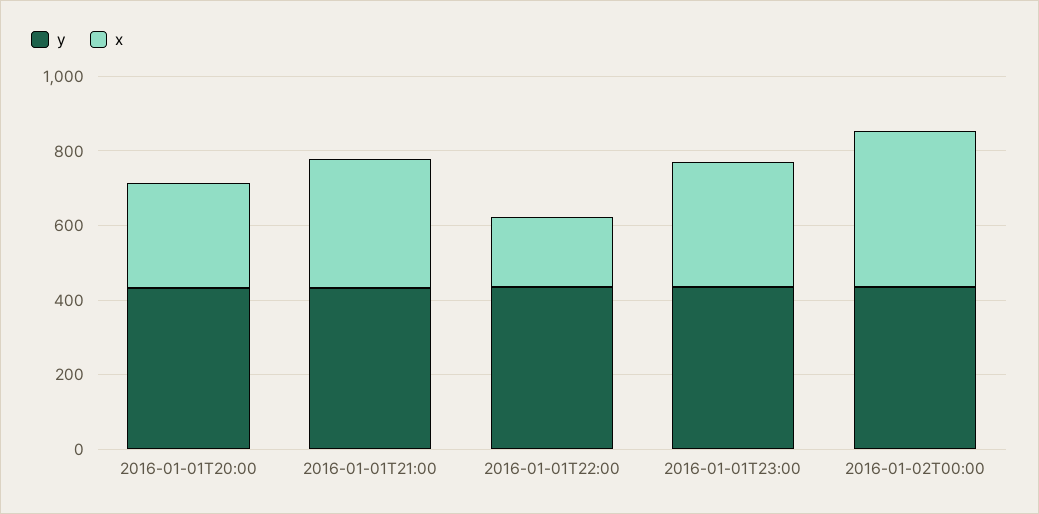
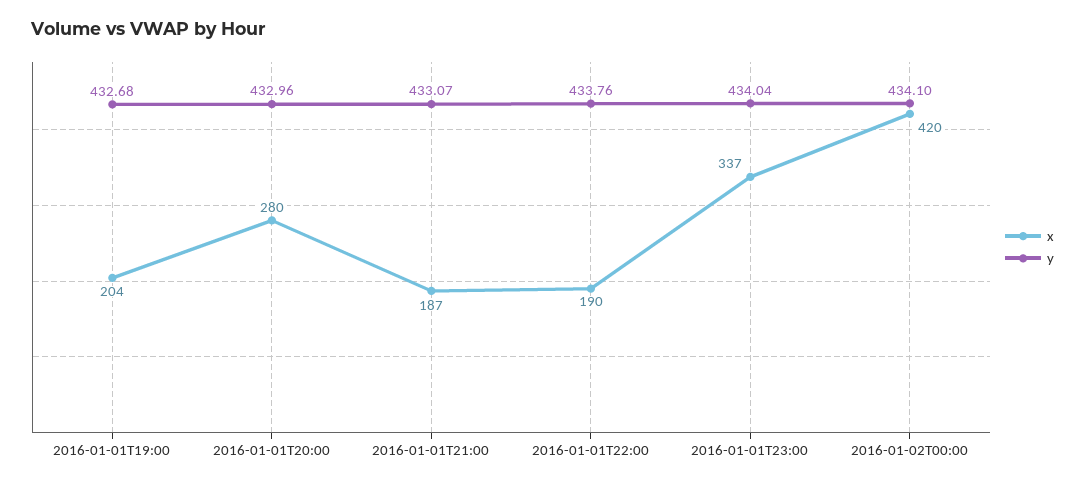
x, 2016-01-01T21:00: 350 -> 187
x, 2016-01-01T19:00: none -> 204
y, 2016-01-01T19:00: none -> 432.68

